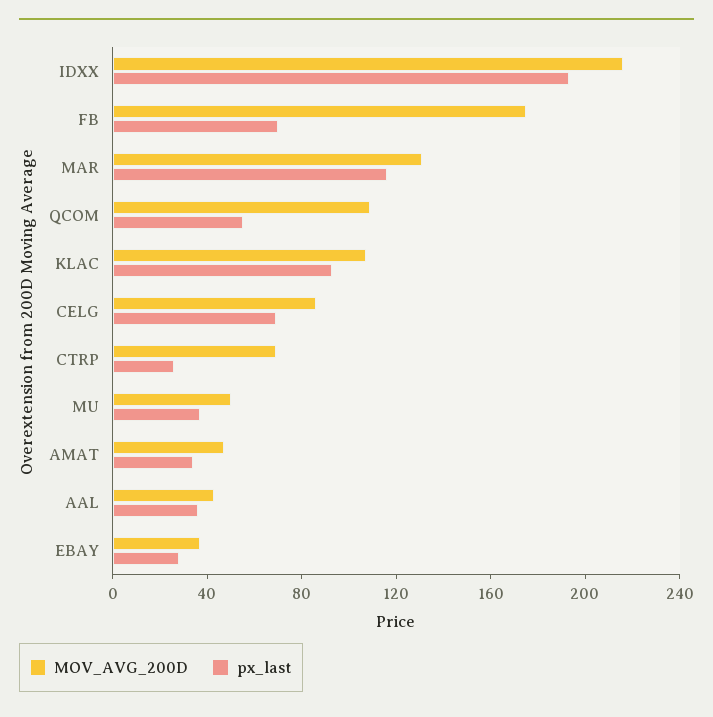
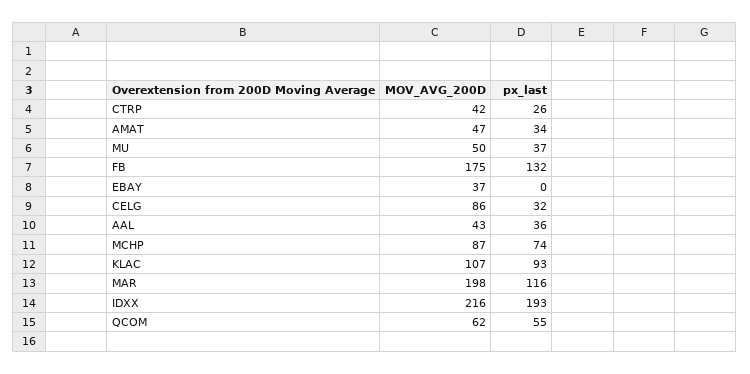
px_last, FB: 70 -> 132
MOV_AVG_200D, MAR: 130 -> 198
MOV_AVG_200D, QCOM: 110 -> 62
px_last, CELG: 70 -> 32
MOV_AVG_200D, CTRP: 70 -> 42
px_last, EBAY: 30 -> 0
MOV_AVG_200D, MCHP: none -> 87
px_last, MCHP: none -> 74

